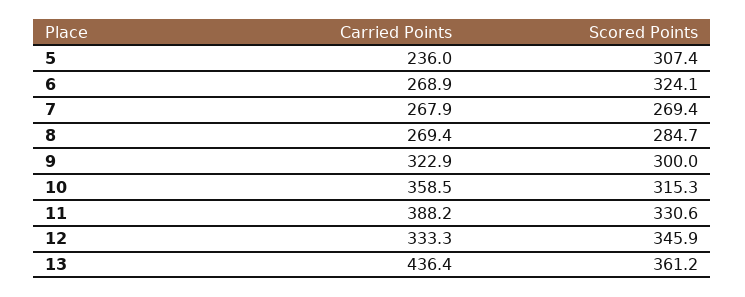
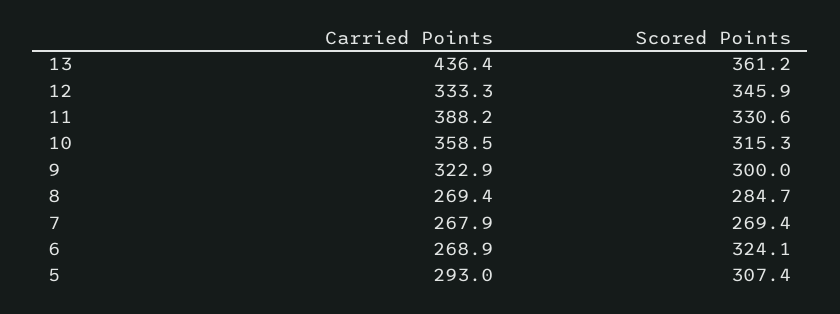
Carried Points, 5: 236 -> 293

